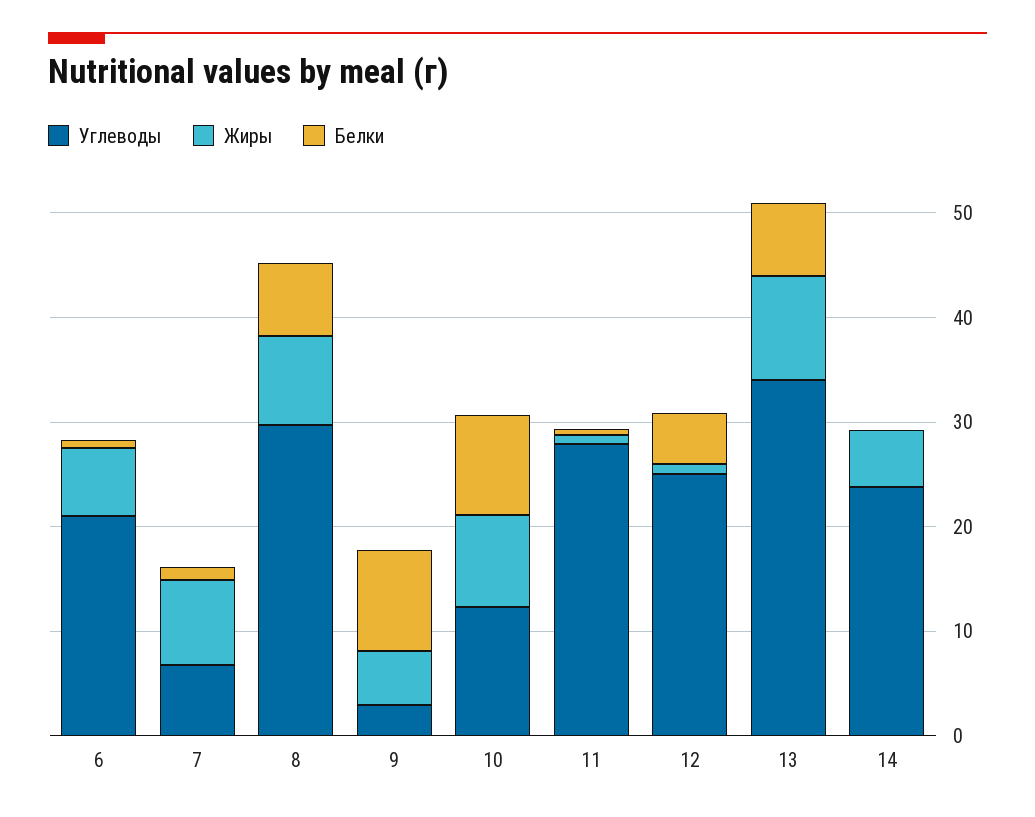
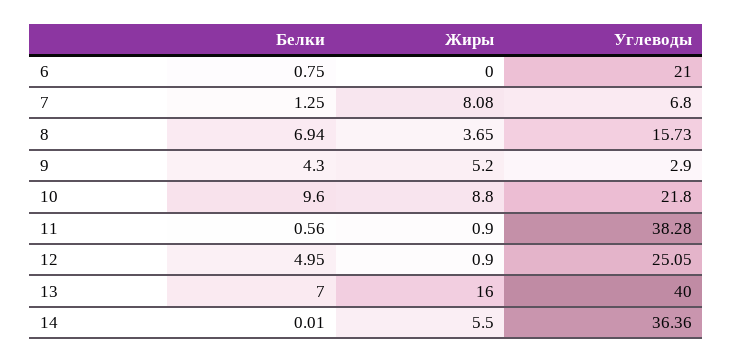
Жиры, 6: 6 -> 0
Углеводы, 8: 30 -> 15.73
Жиры, 8: 8 -> 3.65
Белки, 9: 10 -> 4.3
Углеводы, 10: 12 -> 21.8
Углеводы, 11: 28 -> 38.28
Углеводы, 13: 34 -> 40
Жиры, 13: 10 -> 16
Углеводы, 14: 24 -> 36.36

